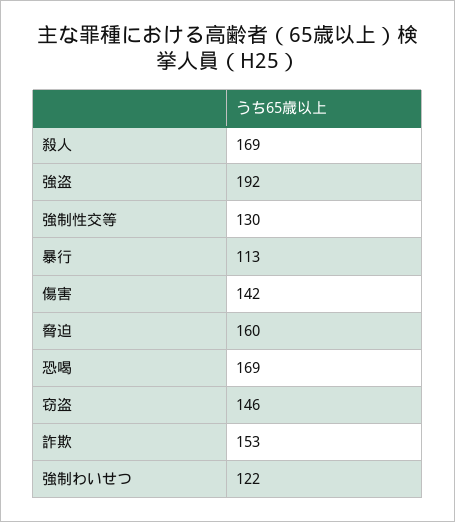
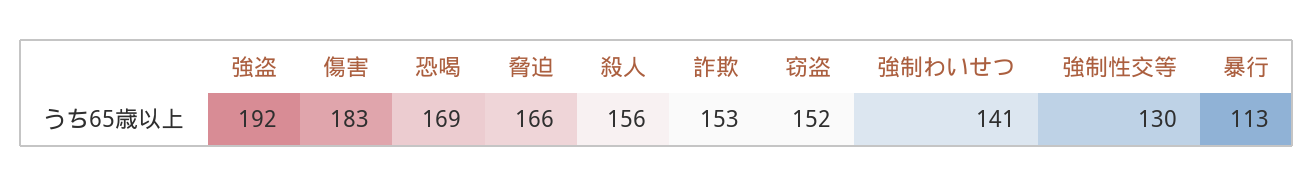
殺人: 169 -> 156
傷害: 142 -> 183
脅迫: 160 -> 166
窃盗: 146 -> 152
強制わいせつ: 122 -> 141

